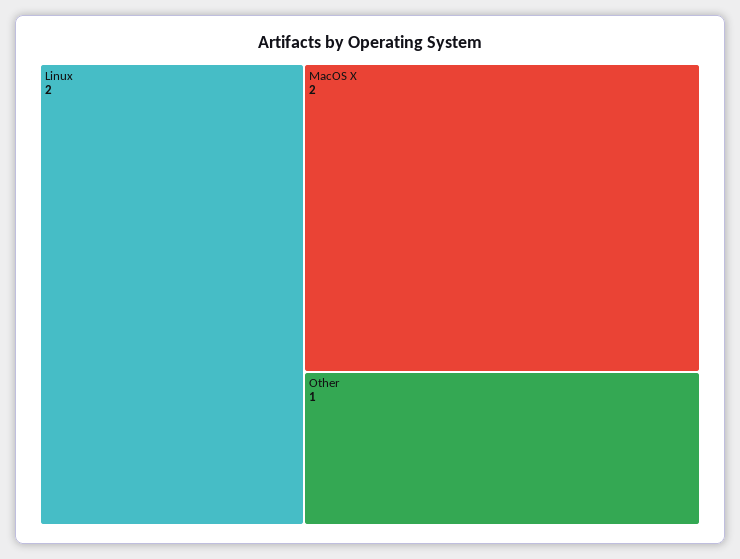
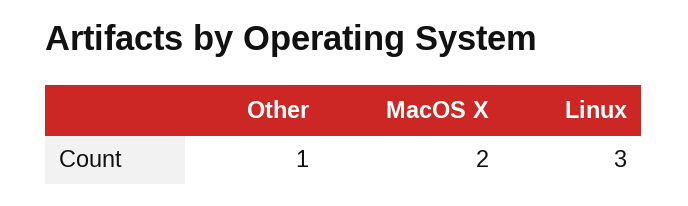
Linux: 2 -> 3

